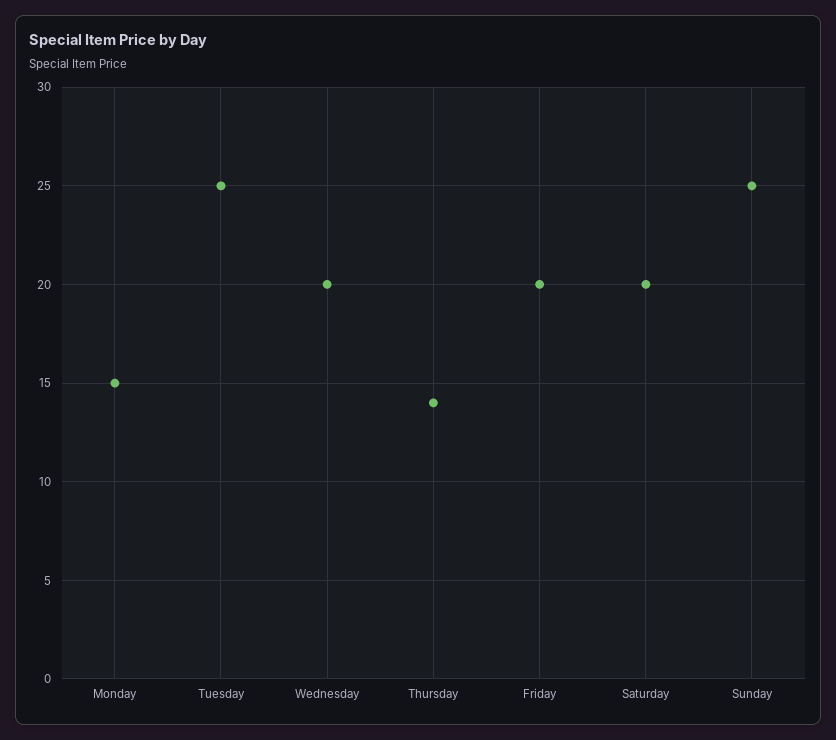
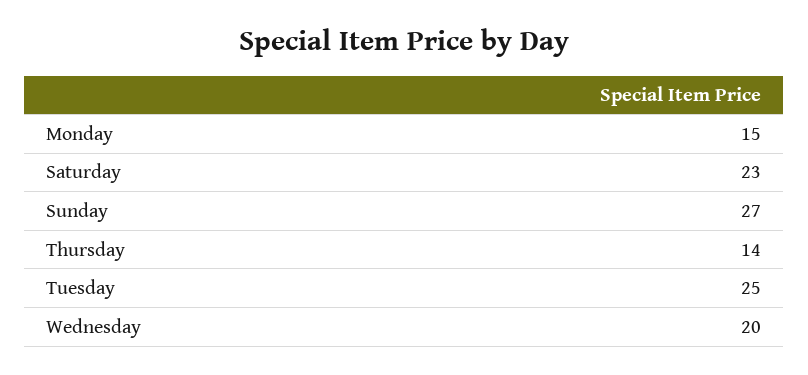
Friday: 20 -> none
Saturday: 20 -> 23
Sunday: 25 -> 27

